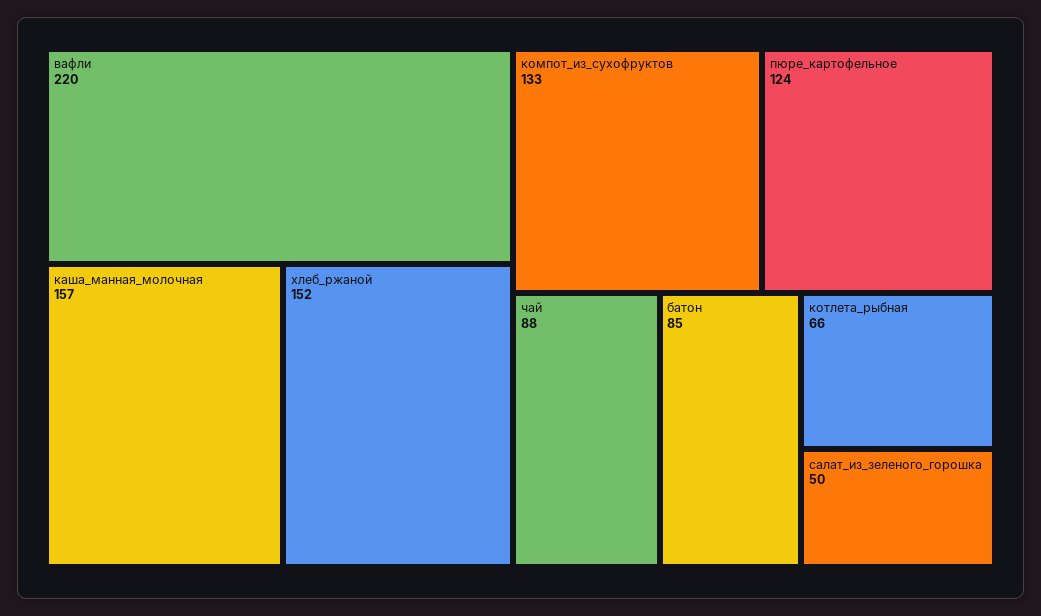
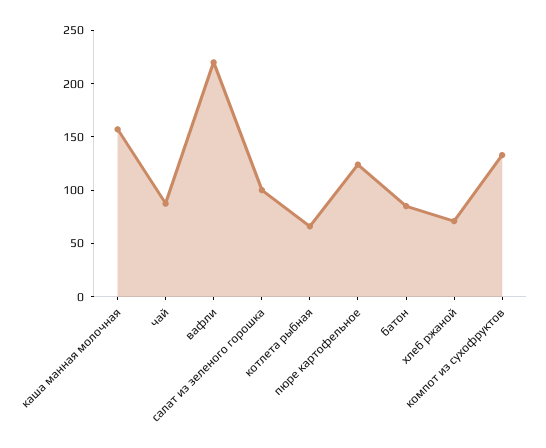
хлеб_ржаной: 152 -> 70
салат_из_зеленого_горошка: 50 -> 100

